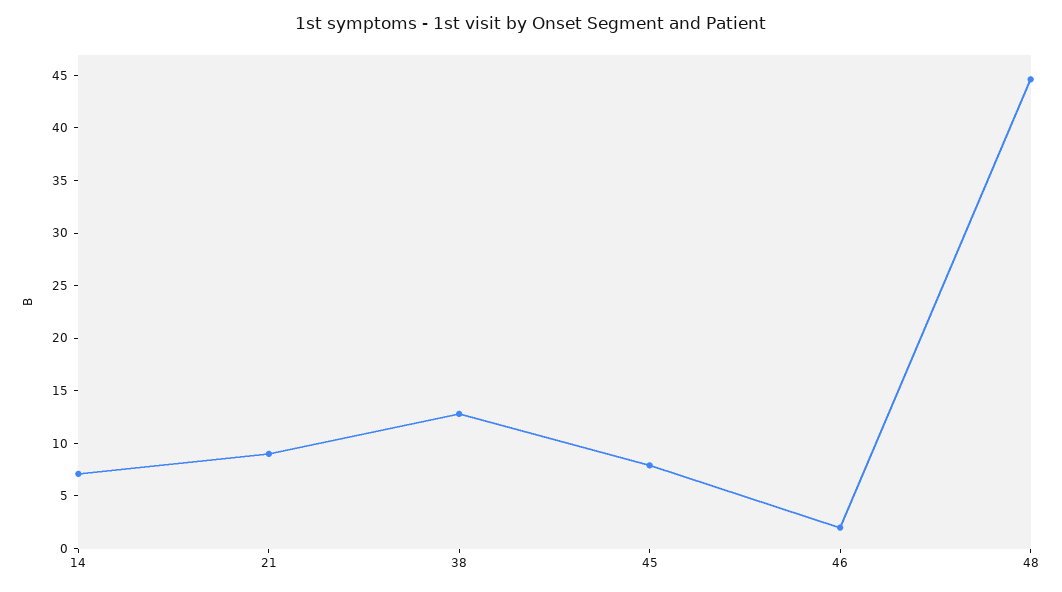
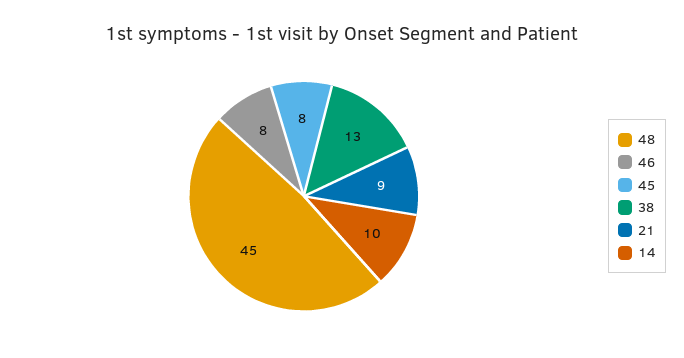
14: 7 -> 10
46: 2 -> 8

